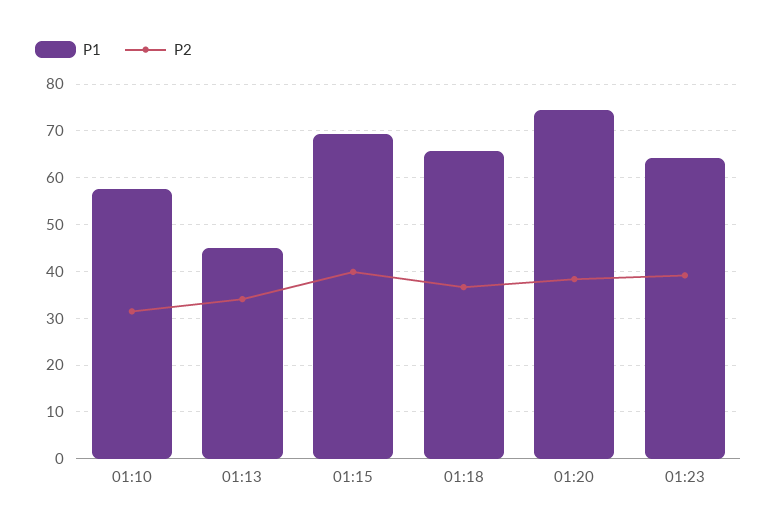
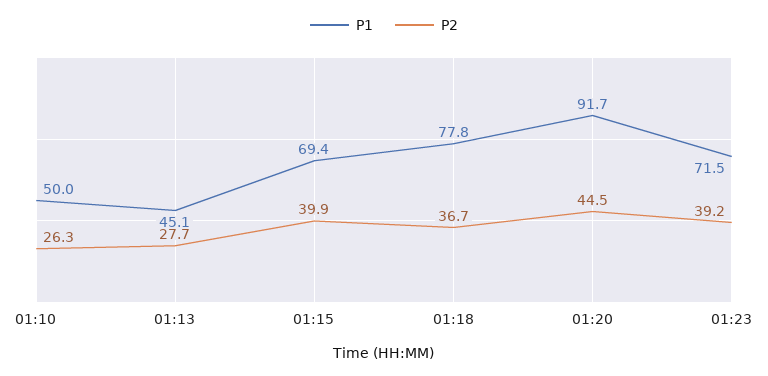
P1, 01:10: 58 -> 50
P2, 01:10: 32 -> 26.3
P2, 01:13: 34 -> 27.7
P1, 01:18: 66 -> 77.8
P1, 01:20: 74 -> 91.7
P2, 01:20: 38 -> 44.5
P1, 01:23: 64 -> 71.5

